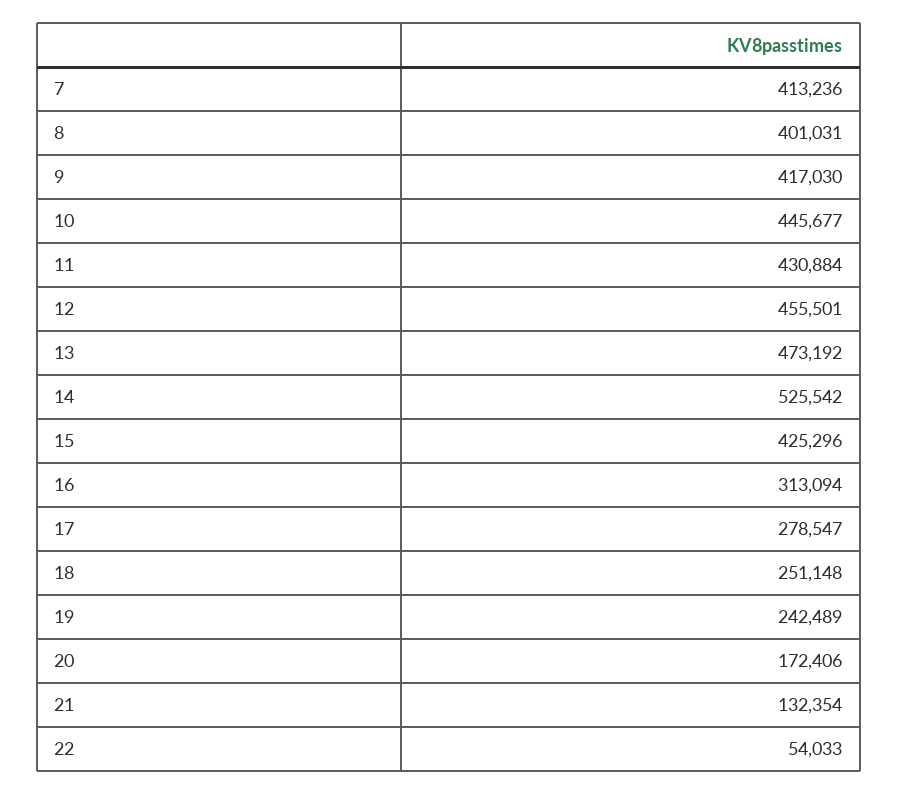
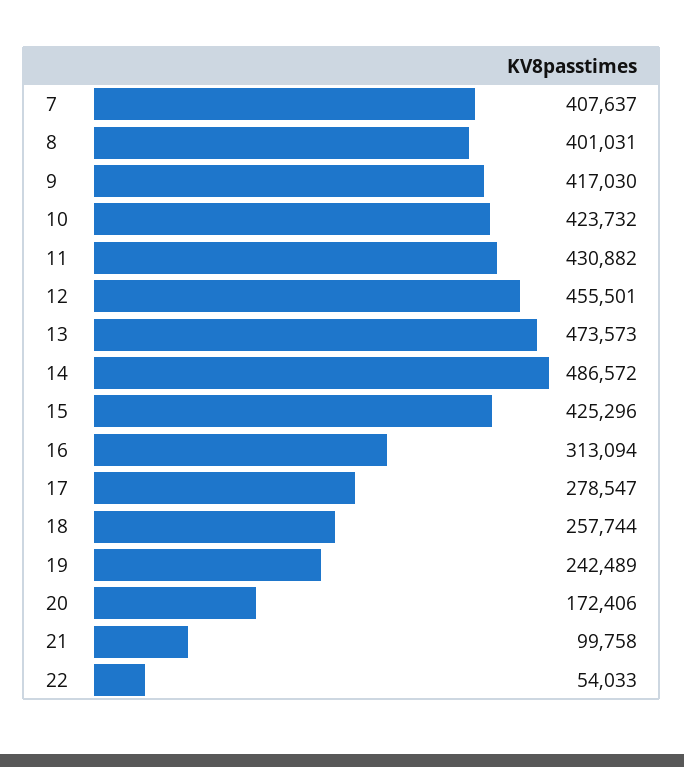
7: 413236 -> 407637
10: 445677 -> 423732
11: 430884 -> 430882
13: 473192 -> 473573
14: 525542 -> 486572
18: 251148 -> 257744
21: 132354 -> 99758

